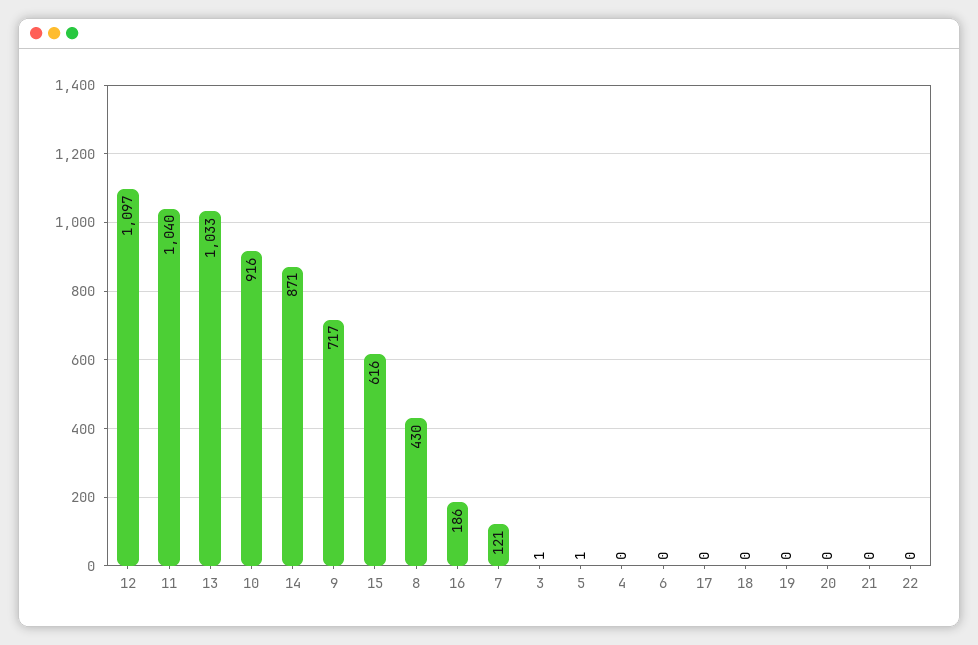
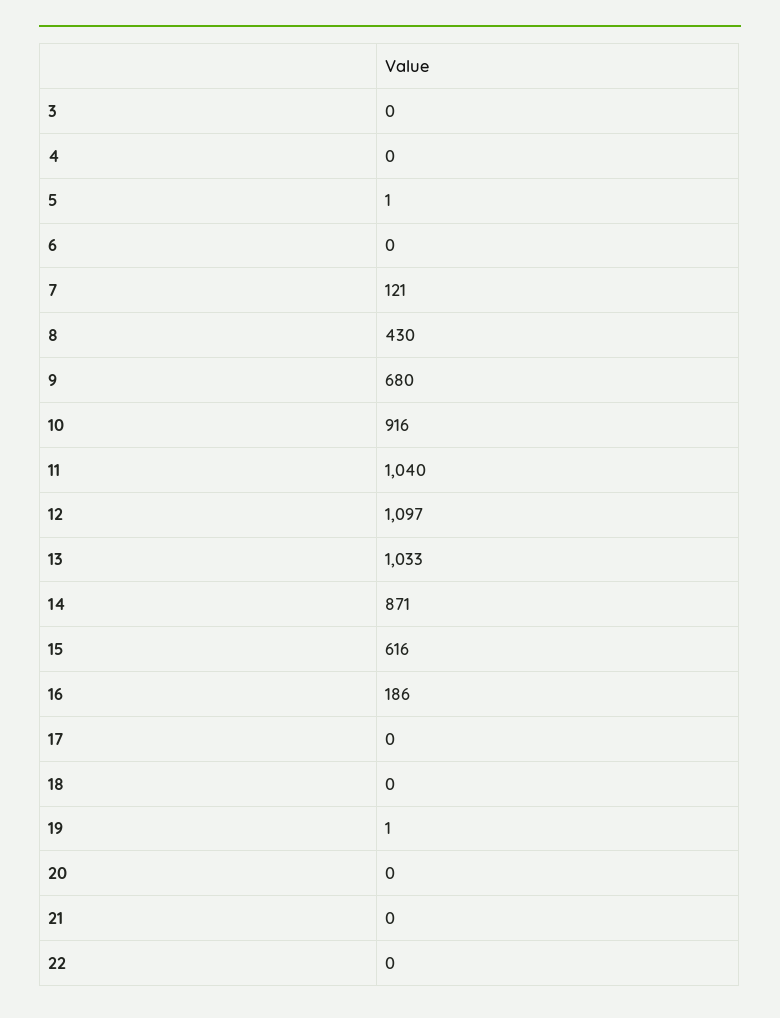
9: 717 -> 680
3: 1 -> 0
19: 0 -> 1

